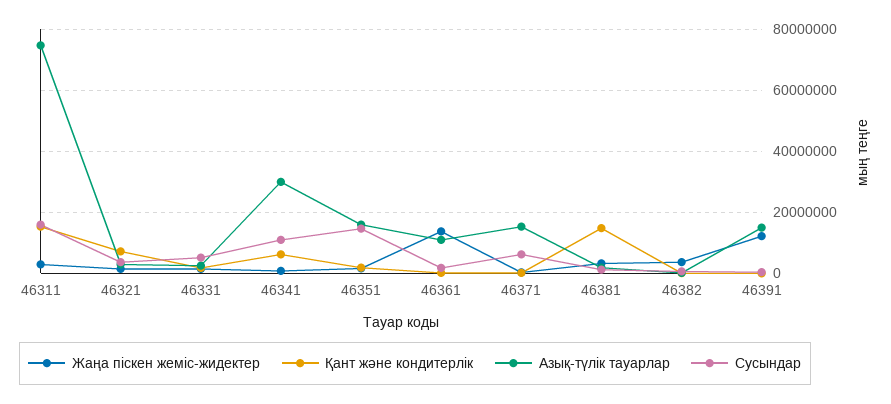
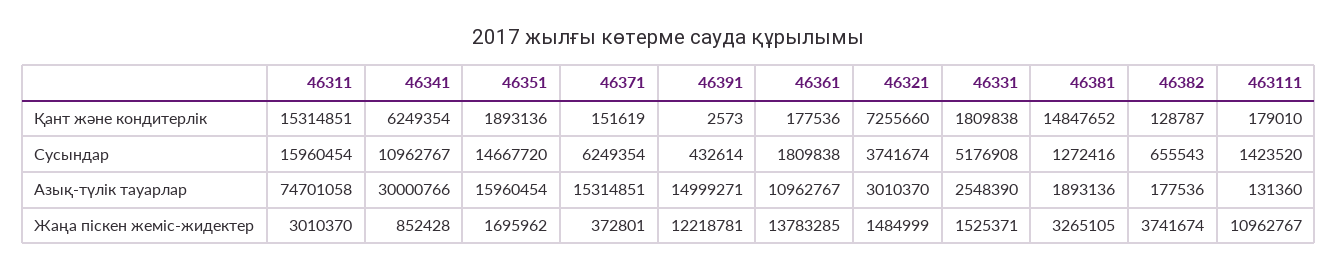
Қант және кондитерлік, 463111: none -> 179010
Сусындар, 463111: none -> 1423520
Азық-түлік тауарлар, 463111: none -> 131360
Жаңа піскен жеміс-жидектер, 463111: none -> 10962767

